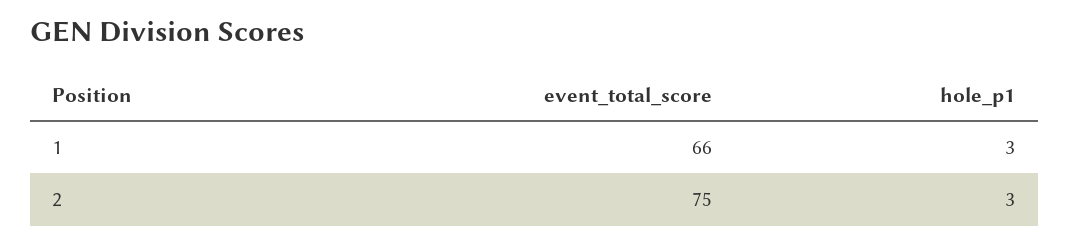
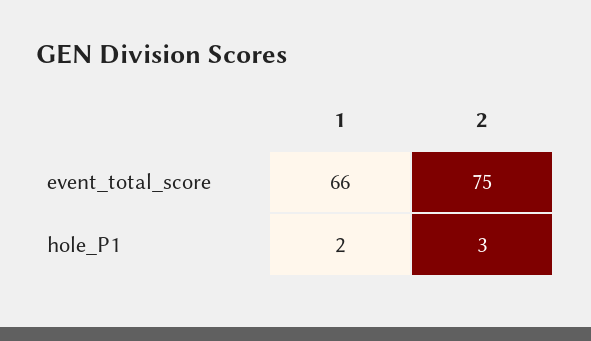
hole_p1, 1: 3 -> 2

